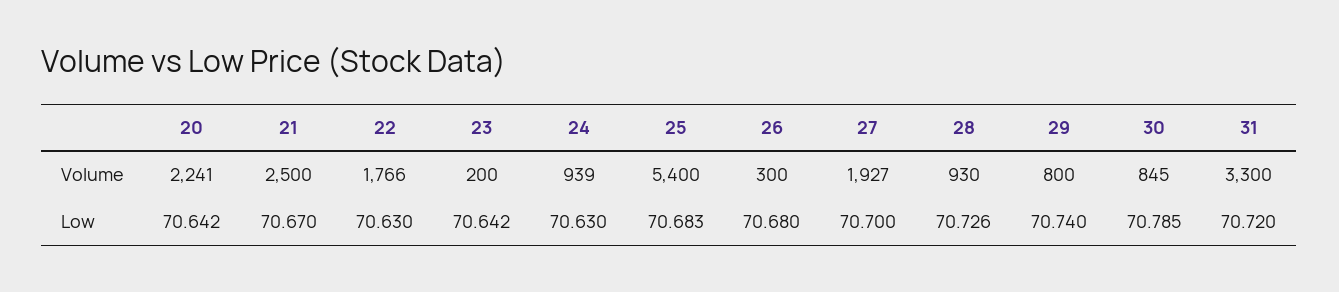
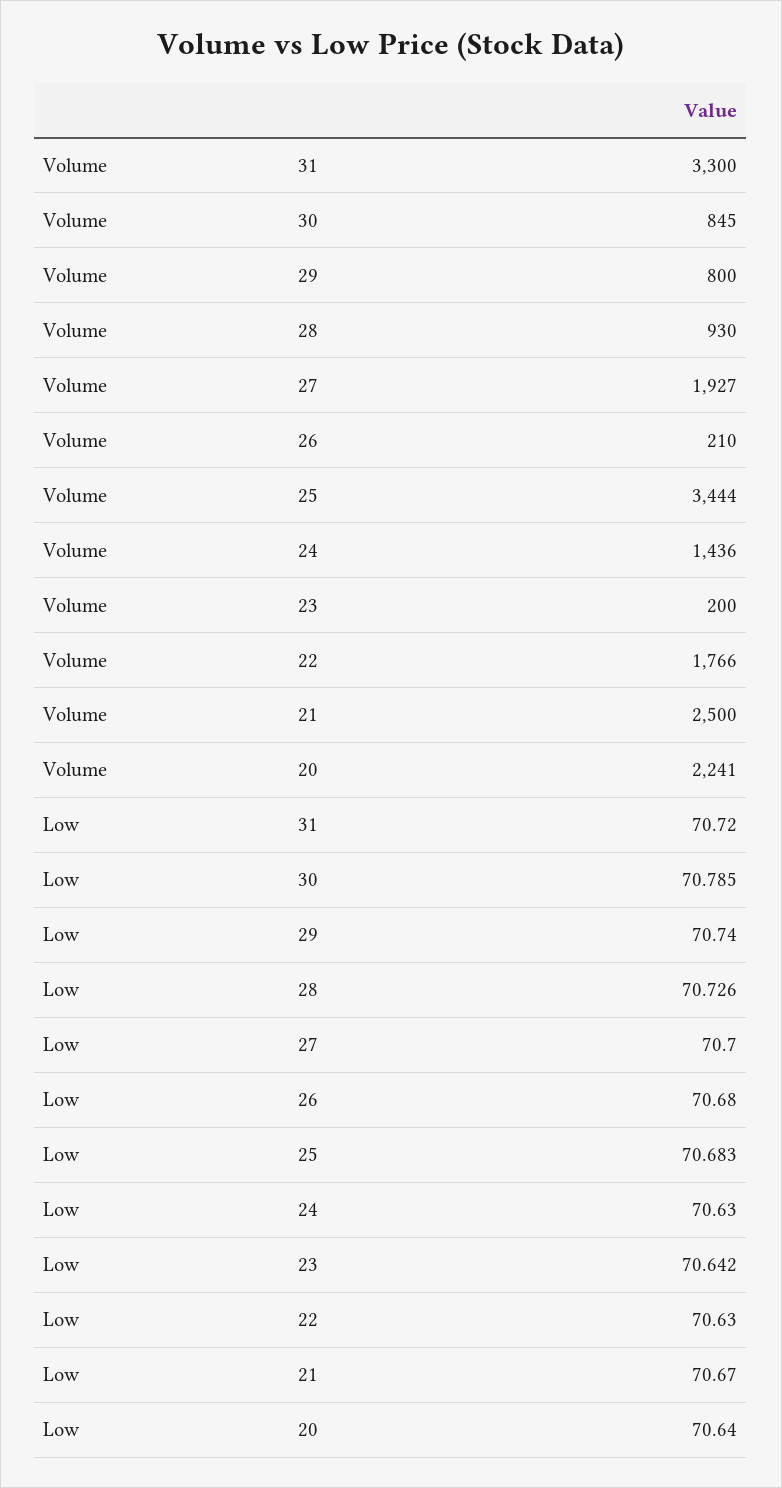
24, Volume: 939 -> 1436
25, Volume: 5400 -> 3444
26, Volume: 300 -> 210
20, Low: 70.642 -> 70.64

